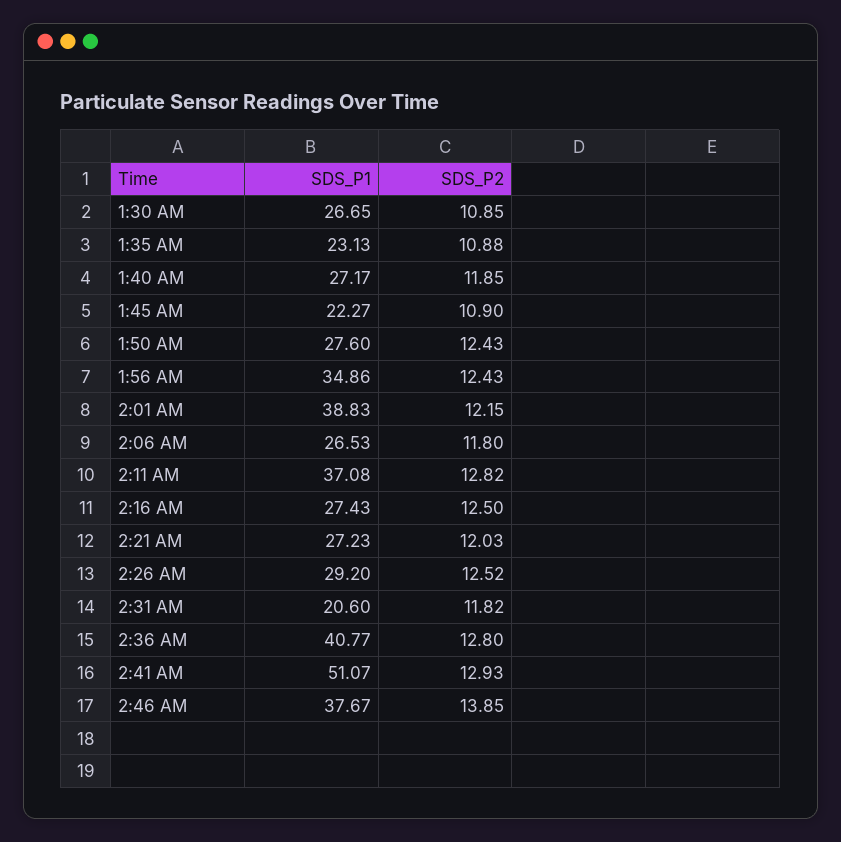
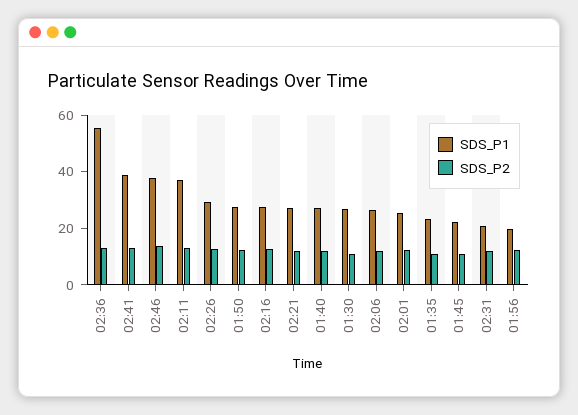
SDS_P1, 1:56 AM: 34.86 -> 20
SDS_P1, 2:01 AM: 38.83 -> 25
SDS_P1, 2:36 AM: 40.77 -> 55
SDS_P1, 2:41 AM: 51.07 -> 40

